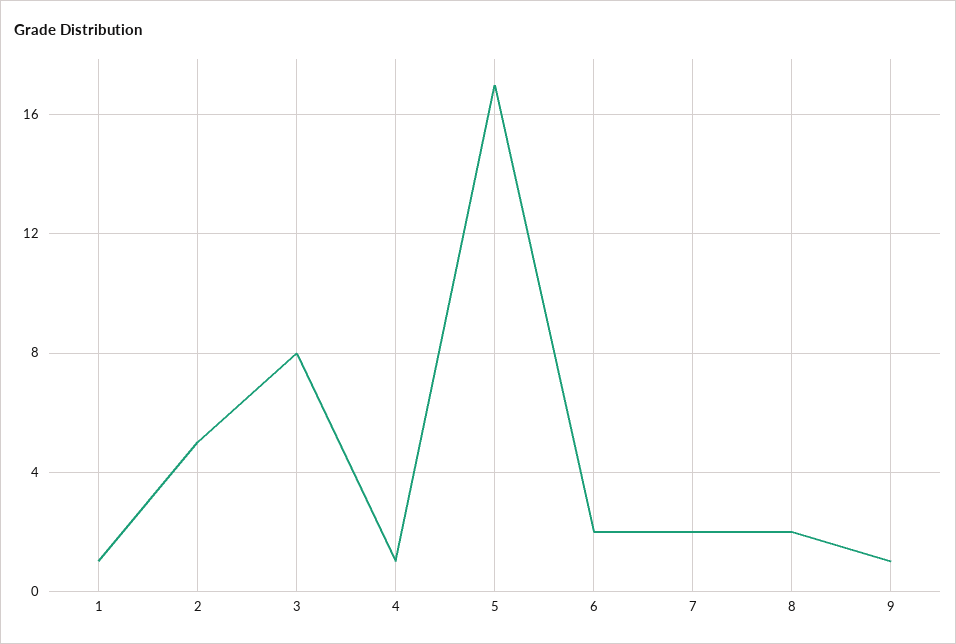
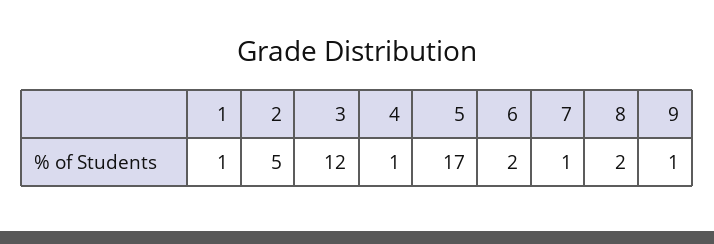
3: 8 -> 12
7: 2 -> 1

